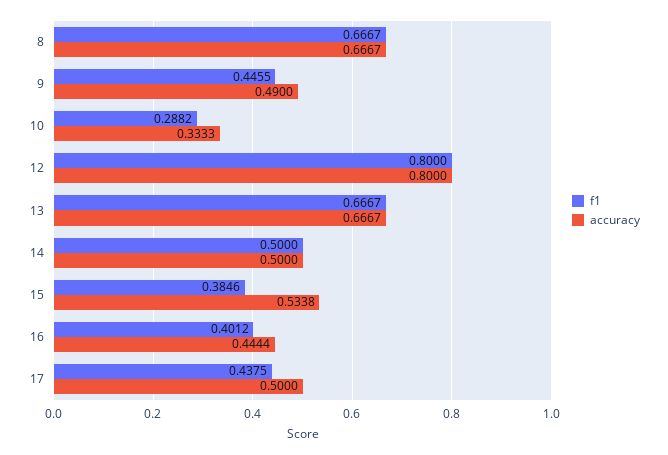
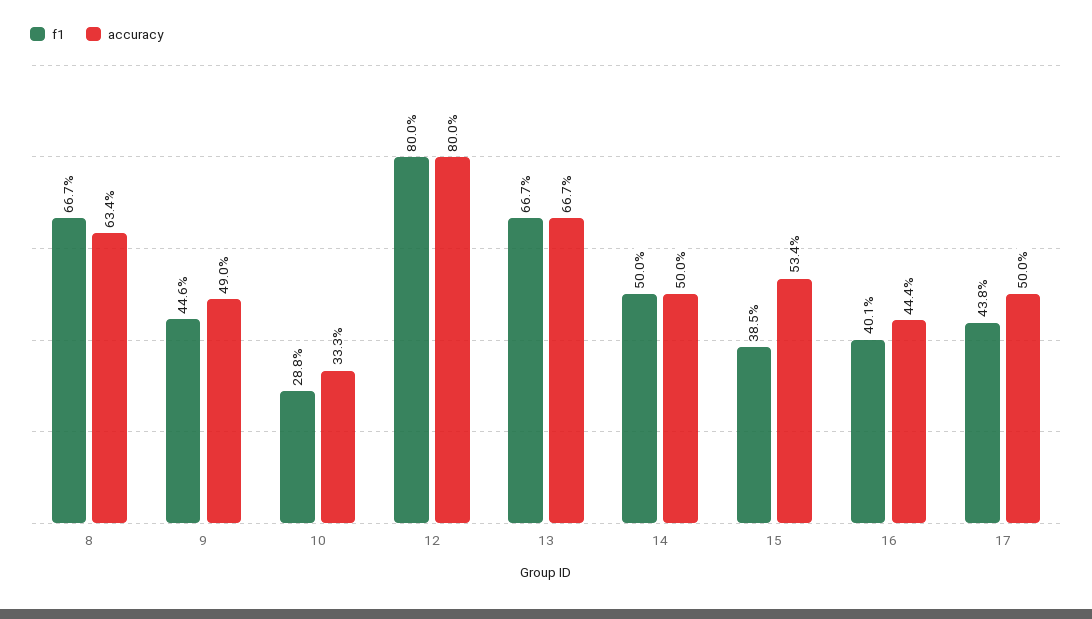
accuracy, 8: 0.6667 -> 0.634

